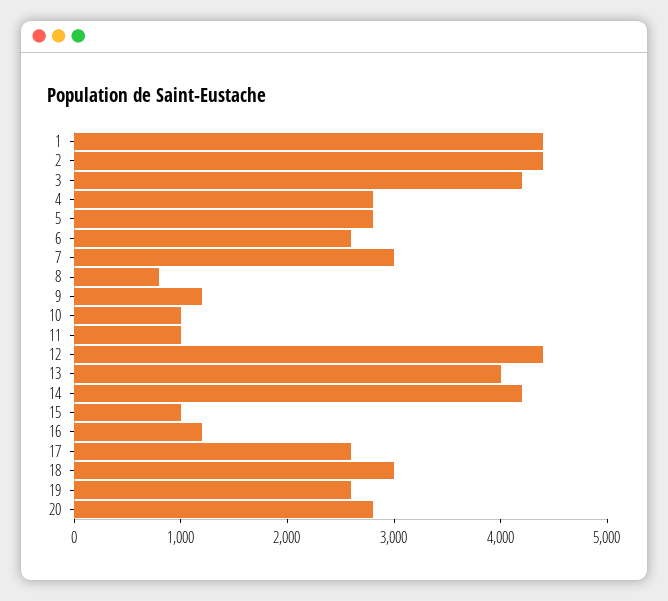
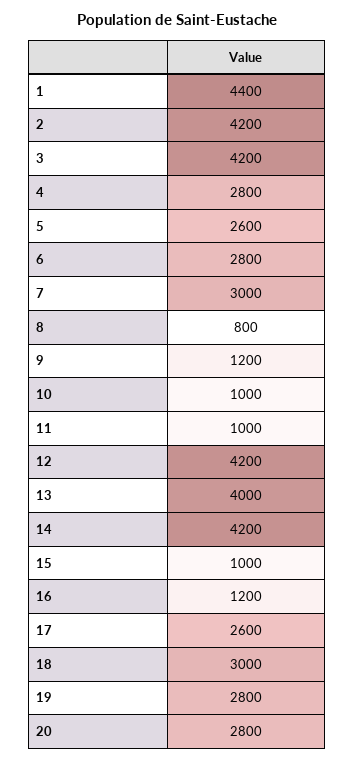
2: 4400 -> 4200
5: 2800 -> 2600
6: 2600 -> 2800
12: 4400 -> 4200
19: 2600 -> 2800

